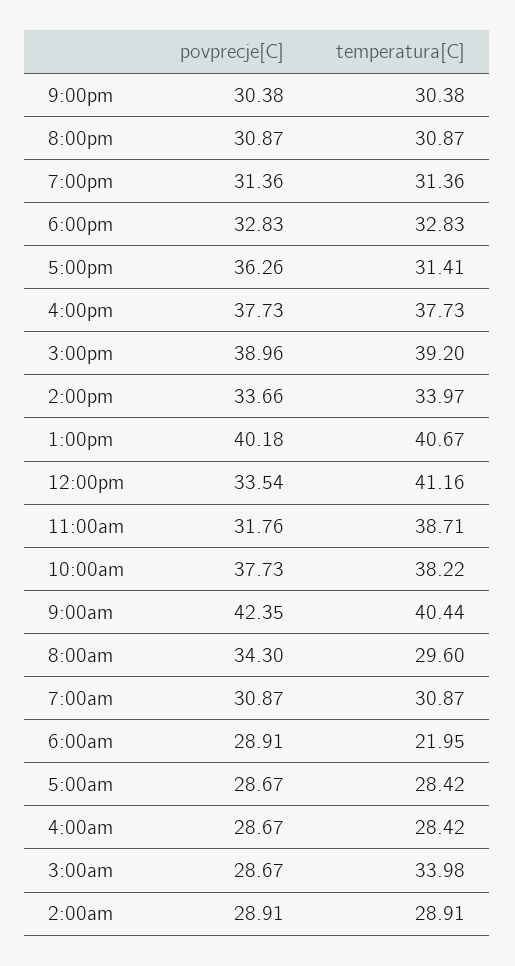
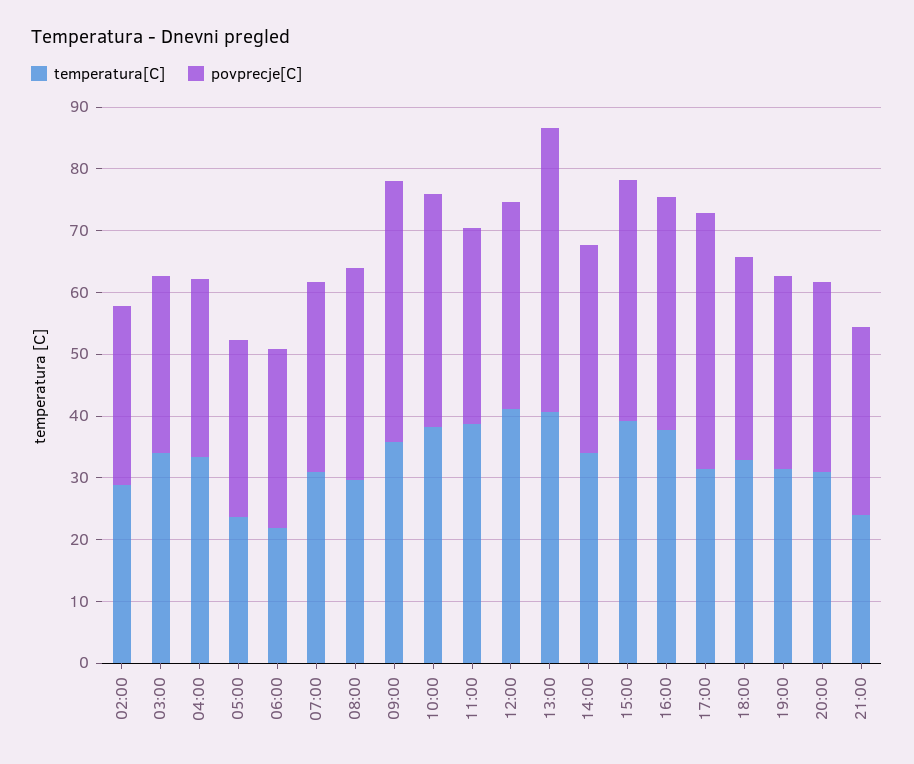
temperatura[C], 9:00pm: 30.38 -> 24
povprecje[C], 5:00pm: 36.26 -> 42
povprecje[C], 1:00pm: 40.18 -> 46
temperatura[C], 9:00am: 40.44 -> 36
temperatura[C], 5:00am: 28.42 -> 24
temperatura[C], 4:00am: 28.42 -> 34

